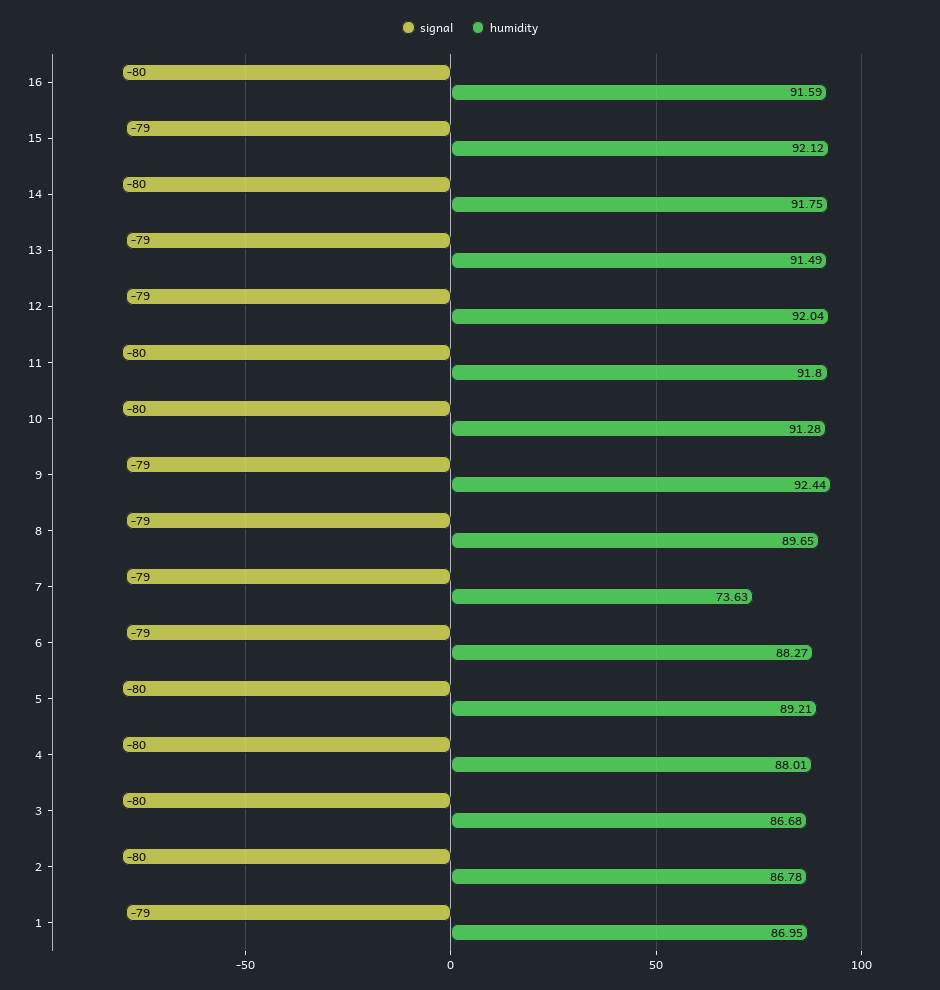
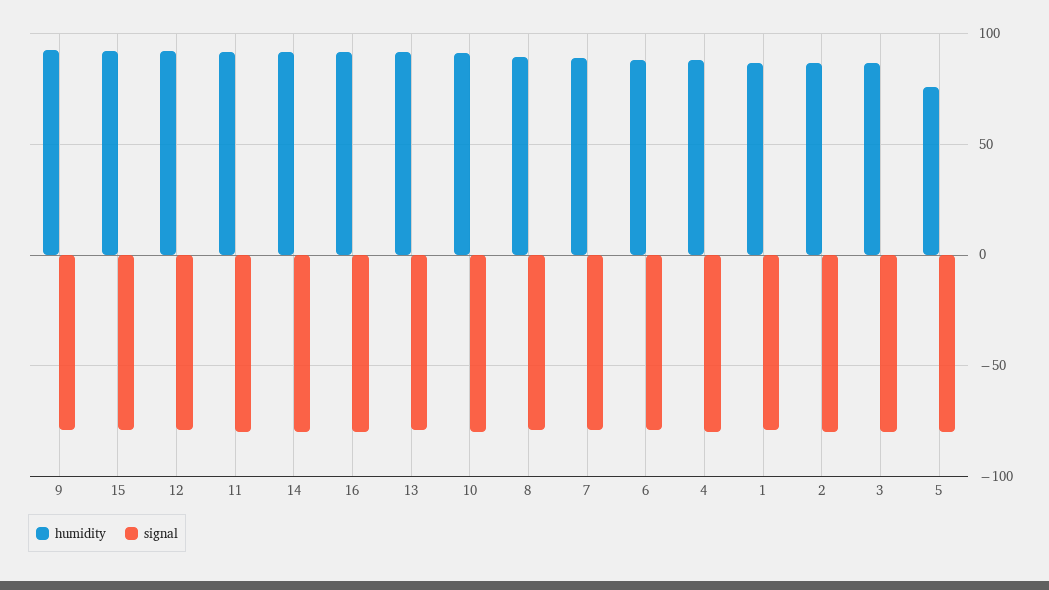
humidity, 7: 73.63 -> 90
humidity, 5: 89.21 -> 75

